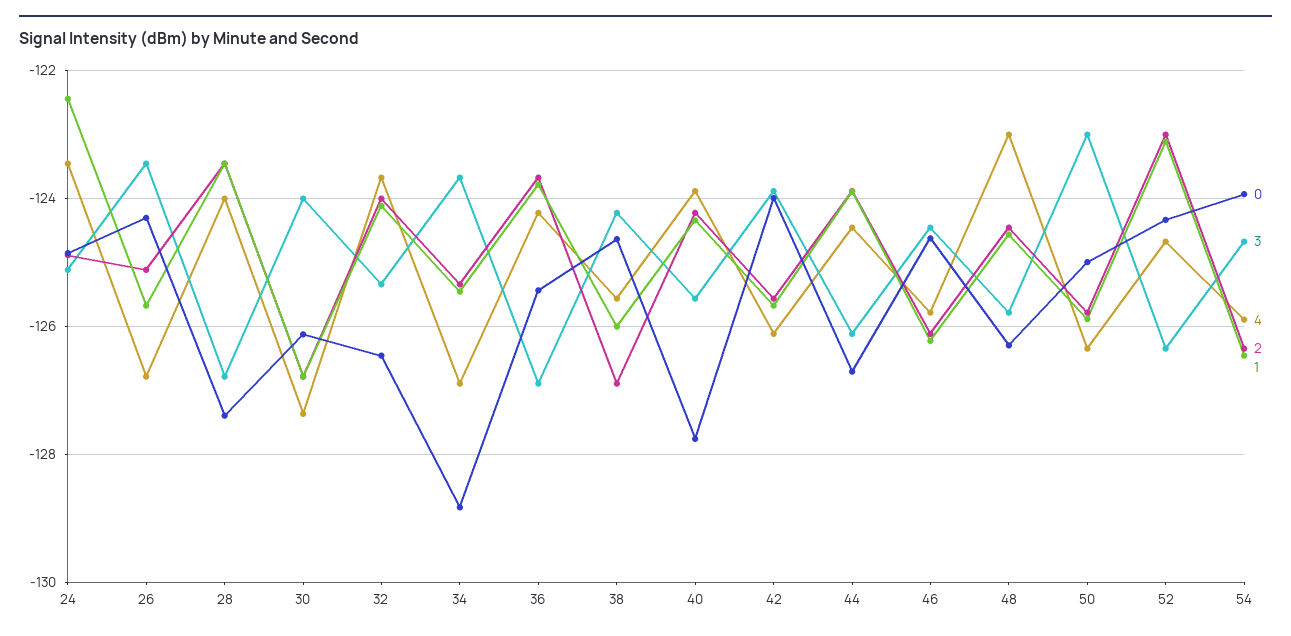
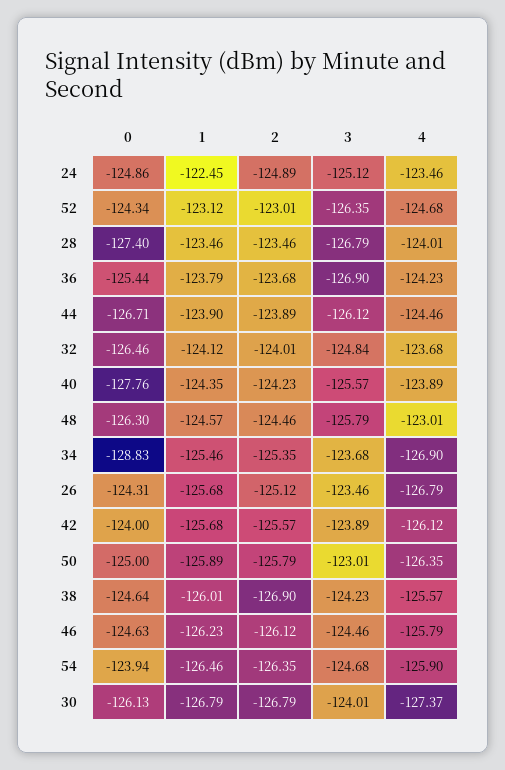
3, 32: -125.4 -> -124.84

